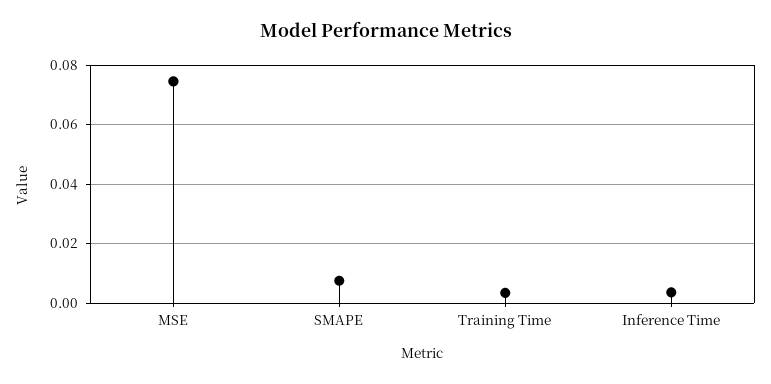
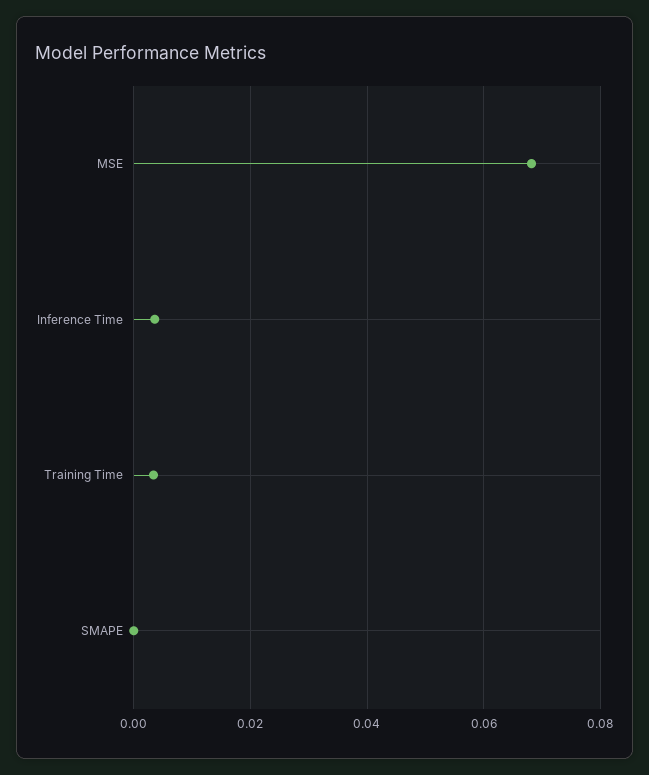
MSE: 0.075 -> 0.068
SMAPE: 0.0075 -> 0

